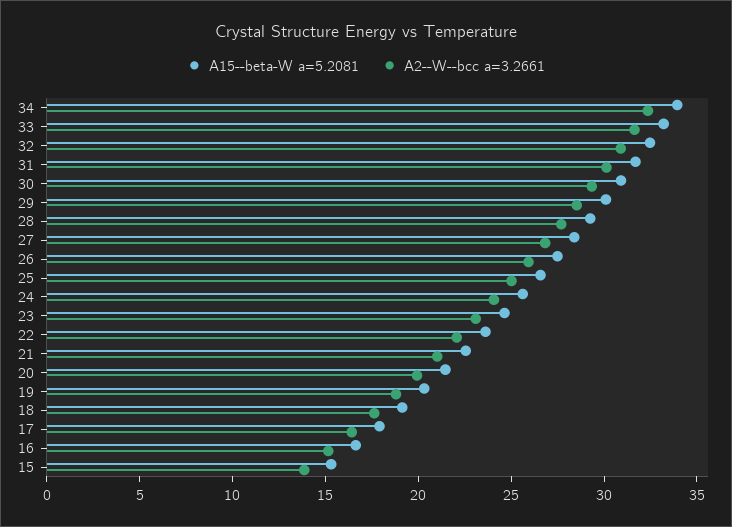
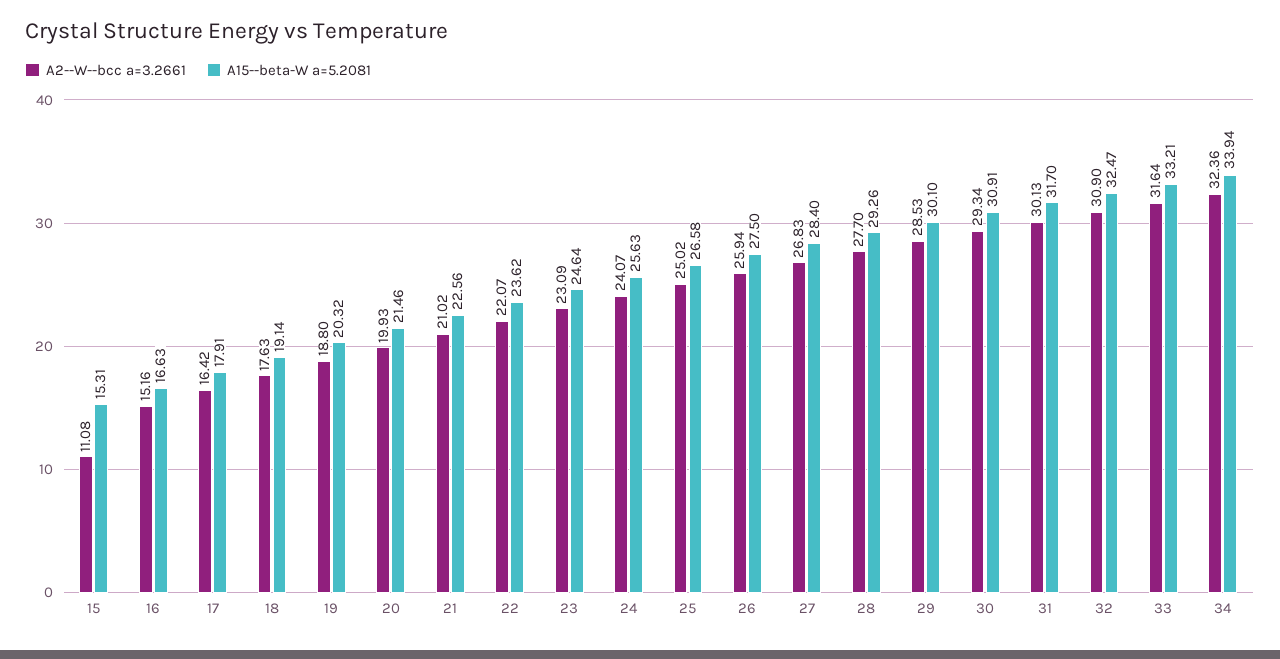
A2--W--bcc a=3.2661, 15: 14 -> 11.08

